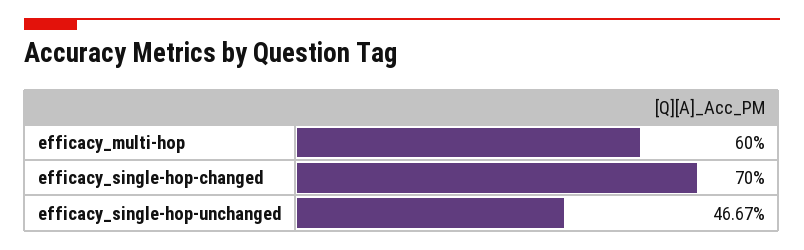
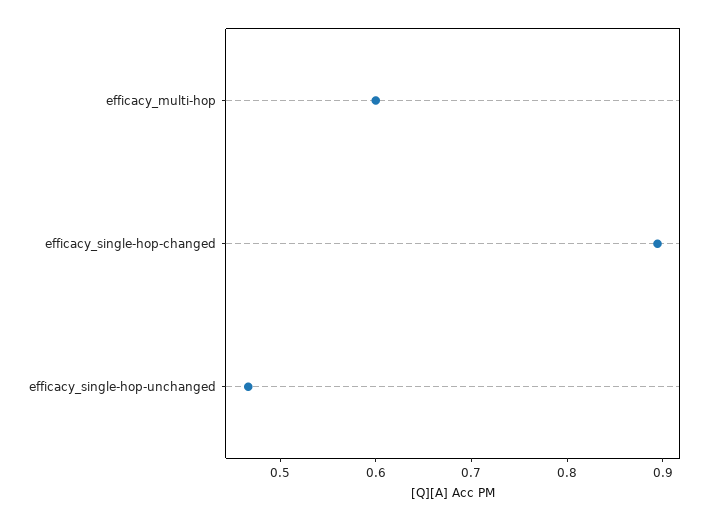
efficacy_single-hop-changed: 0.7 -> 0.9

